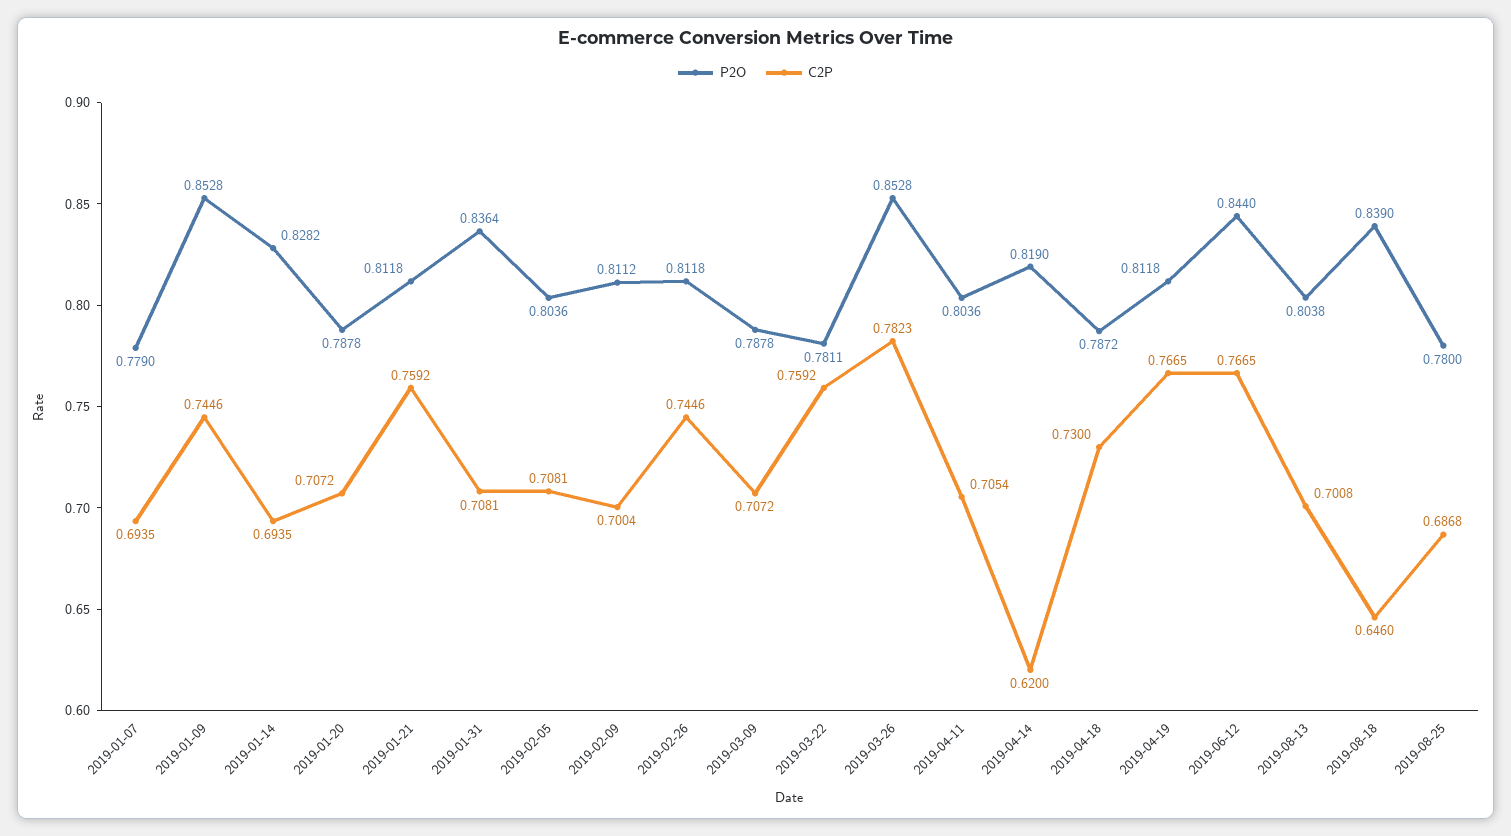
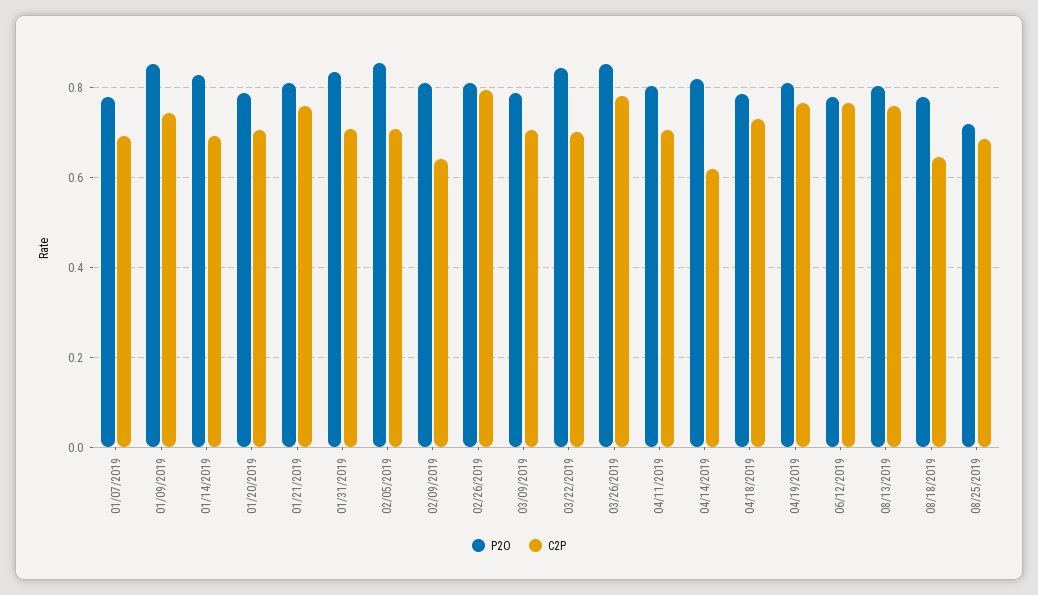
P2O, 2019-02-05: 0.8036 -> 0.86
C2P, 2019-02-09: 0.7004 -> 0.64
C2P, 2019-02-26: 0.7446 -> 0.8
P2O, 2019-03-22: 0.7811 -> 0.84
C2P, 2019-03-22: 0.7592 -> 0.7
P2O, 2019-06-12: 0.844 -> 0.78
C2P, 2019-08-13: 0.7008 -> 0.76
P2O, 2019-08-18: 0.839 -> 0.78
P2O, 2019-08-25: 0.78 -> 0.72

